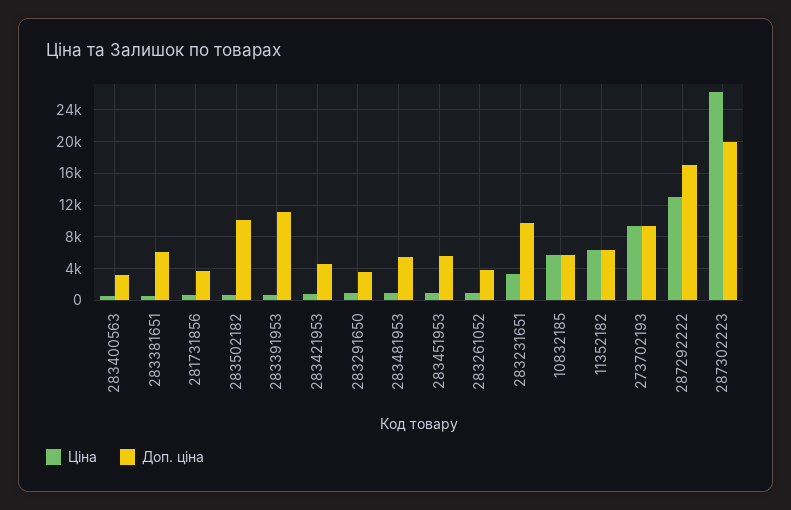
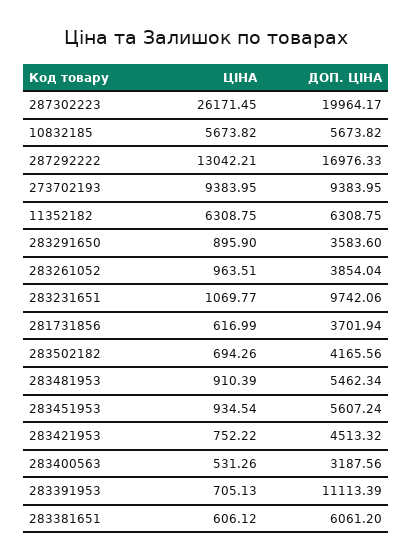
Доп. ціна, 283502182: 10000 -> 4165.56
Ціна, 283231651: 3000 -> 1069.77

